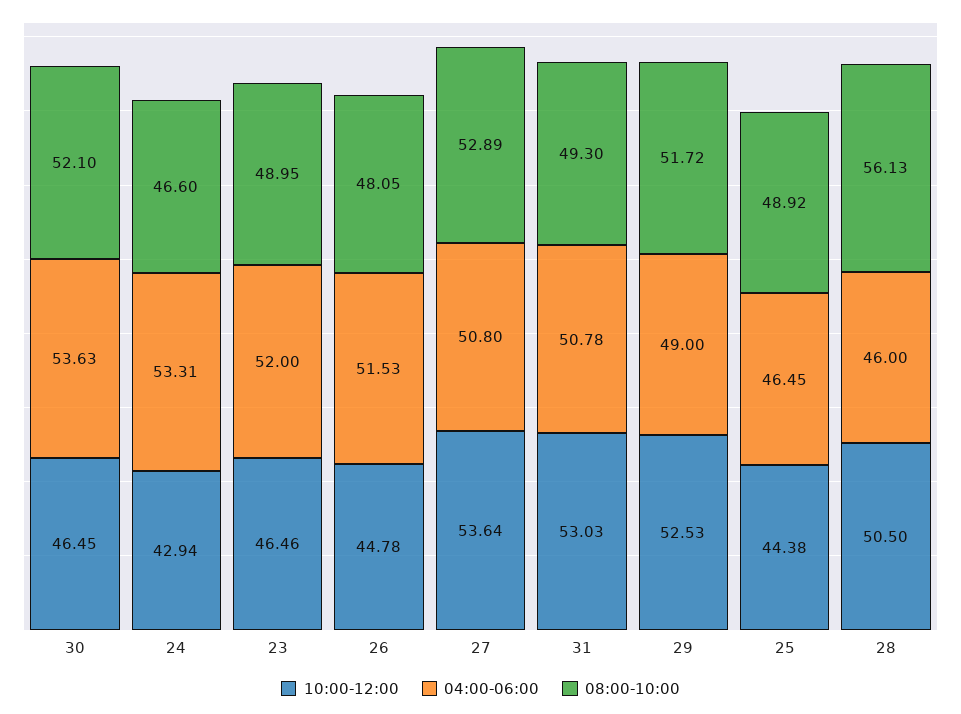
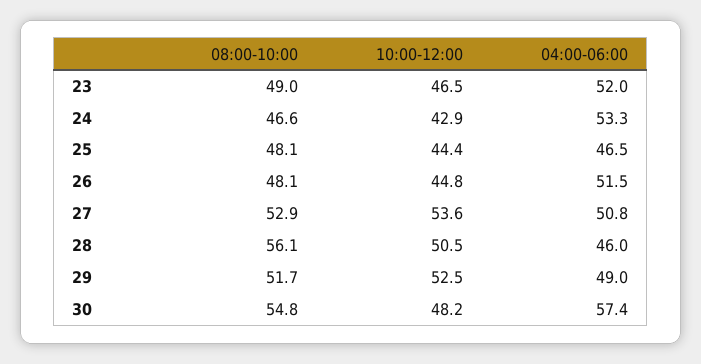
10:00-12:00, 30: 46.45 -> 48.2
04:00-06:00, 30: 53.63 -> 57.4
08:00-10:00, 30: 52.1 -> 54.8
10:00-12:00, 31: 53.03 -> none
04:00-06:00, 31: 50.78 -> none
08:00-10:00, 31: 49.3 -> none
08:00-10:00, 25: 48.92 -> 48.1

